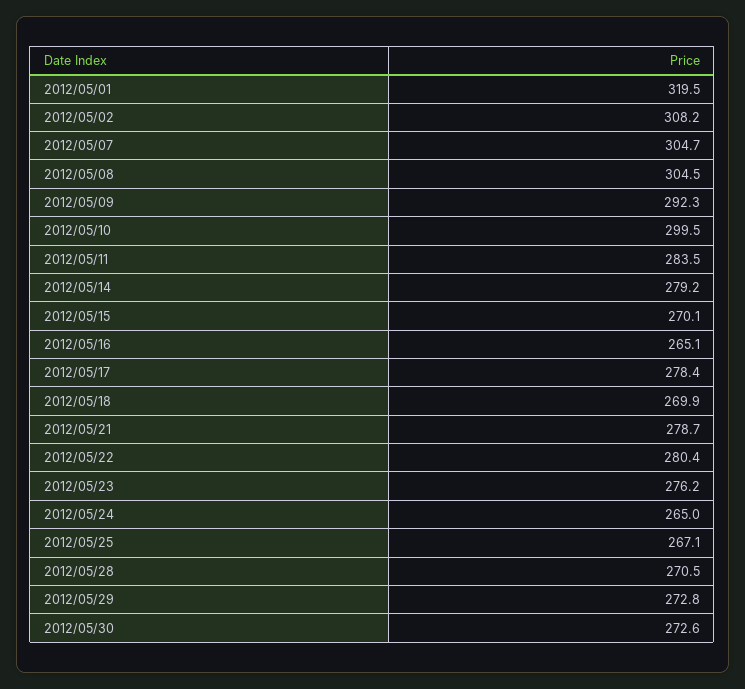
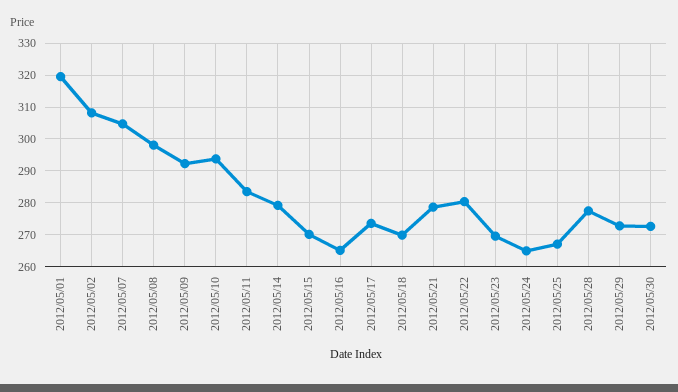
2012/05/08: 304.5 -> 298
2012/05/10: 299.5 -> 294
2012/05/17: 278.4 -> 274
2012/05/23: 276.2 -> 270
2012/05/28: 270.5 -> 278

